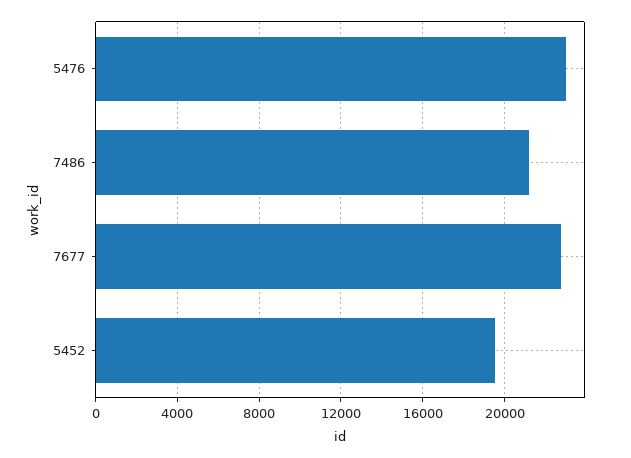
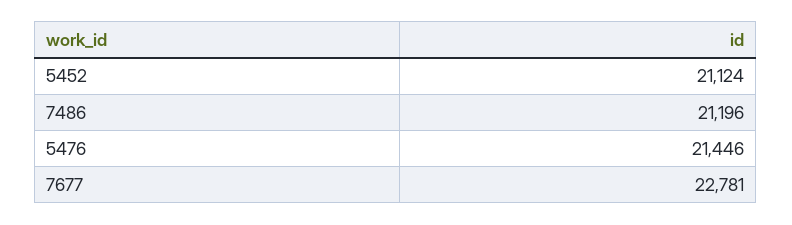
5476: 23000 -> 21446
5452: 19500 -> 21124

